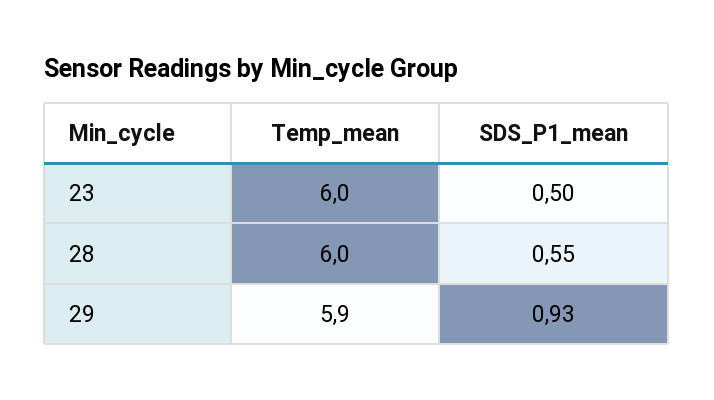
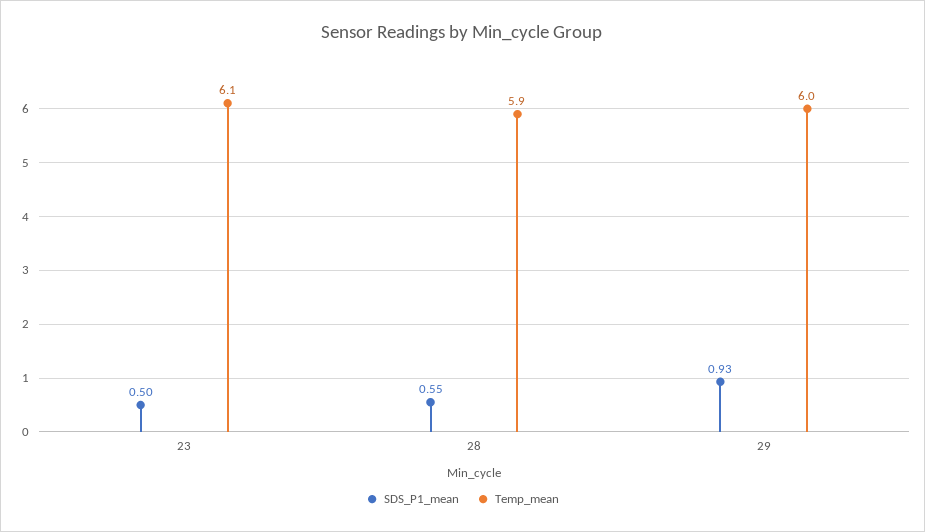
Temp_mean, 23: 6 -> 6.1
Temp_mean, 28: 6 -> 5.9
Temp_mean, 29: 5.9 -> 6

